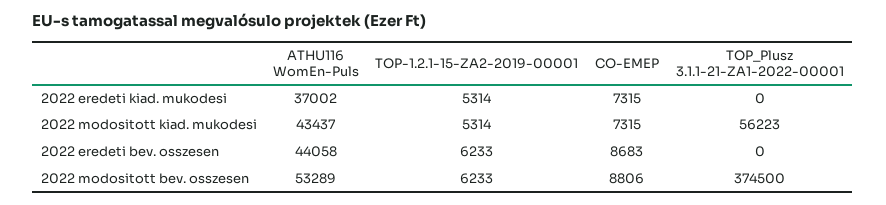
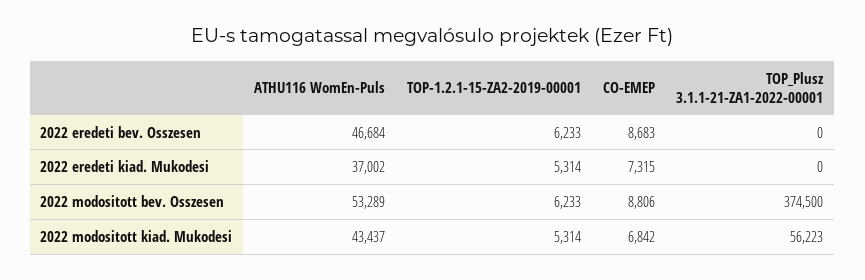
CO-EMEP, 2022 modositott kiad. mukodesi: 7315 -> 6842
ATHU116 WomEn-Puls, 2022 eredeti bev. osszesen: 44058 -> 46684

